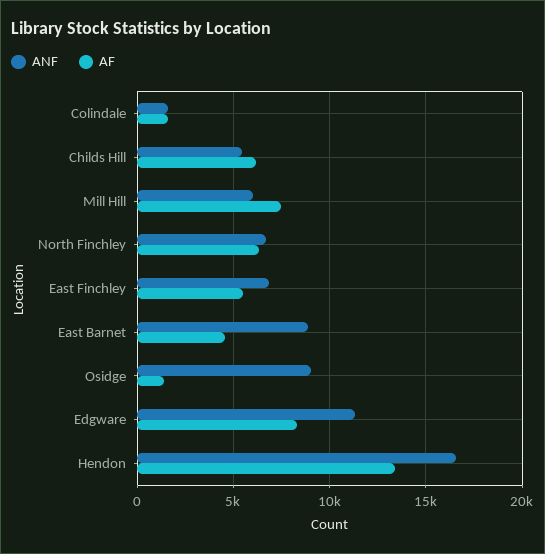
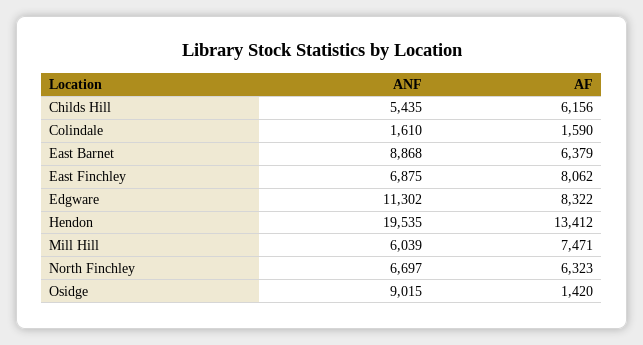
AF, East Finchley: 5500 -> 8062
AF, East Barnet: 4500 -> 6379
ANF, Hendon: 16500 -> 19535

